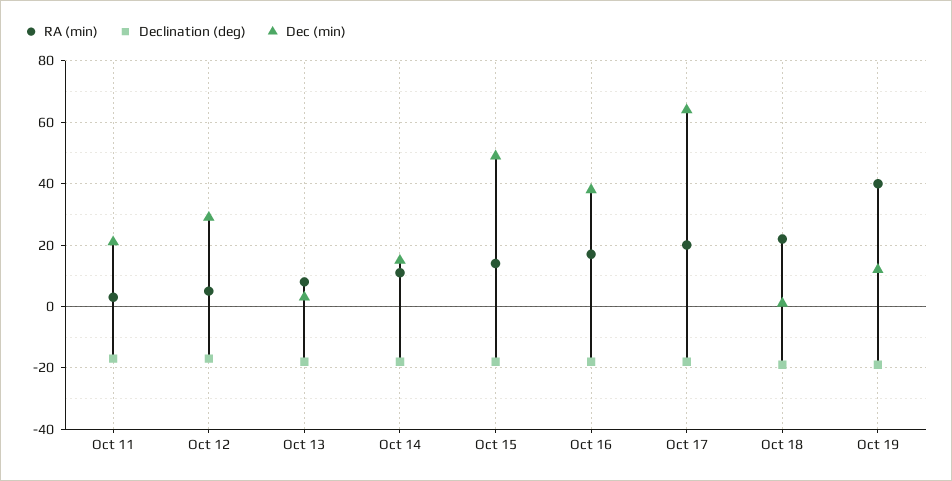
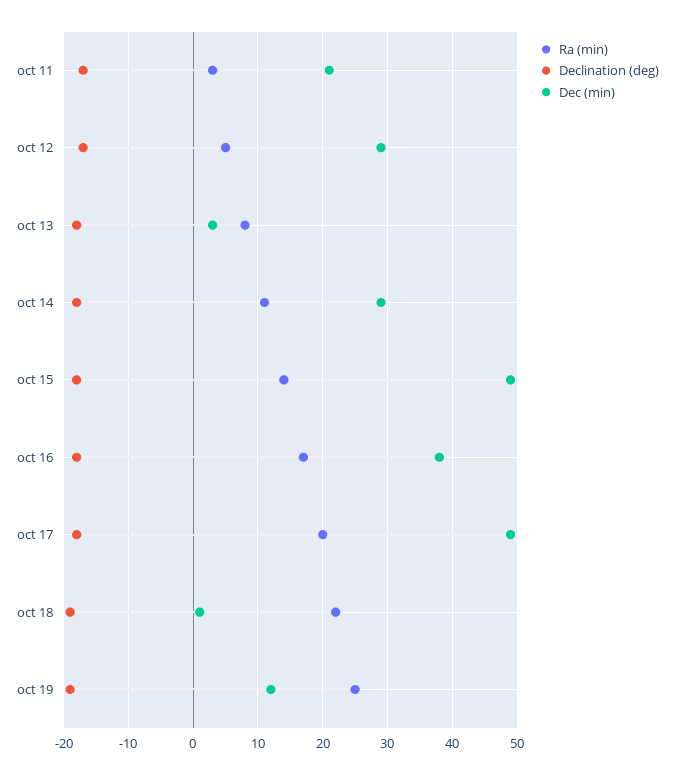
Dec (min), Oct 14: 15 -> 29
Dec (min), Oct 17: 65 -> 49
RA (min), Oct 19: 40 -> 25

